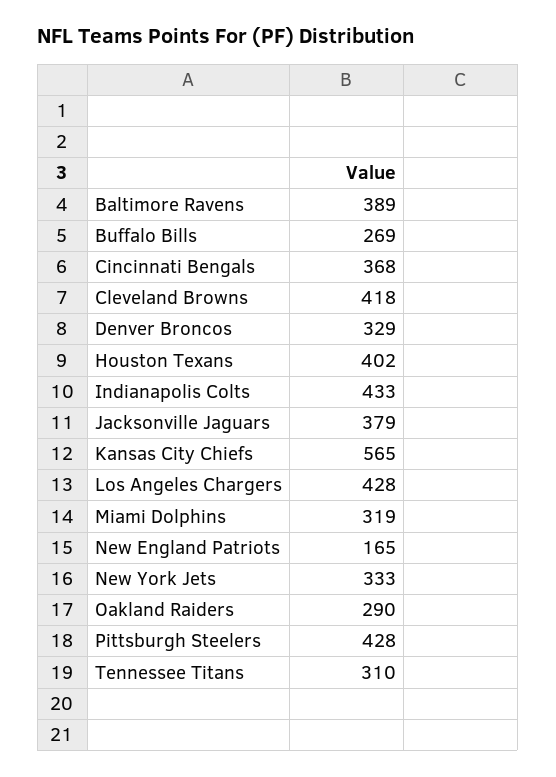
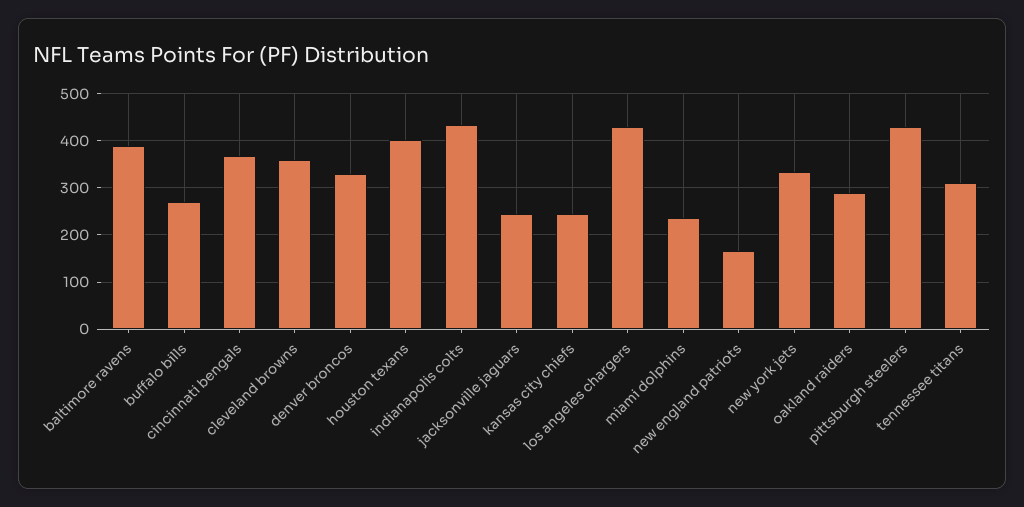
Cleveland Browns: 418 -> 360
Jacksonville Jaguars: 379 -> 240
Kansas City Chiefs: 565 -> 240
Miami Dolphins: 319 -> 240

